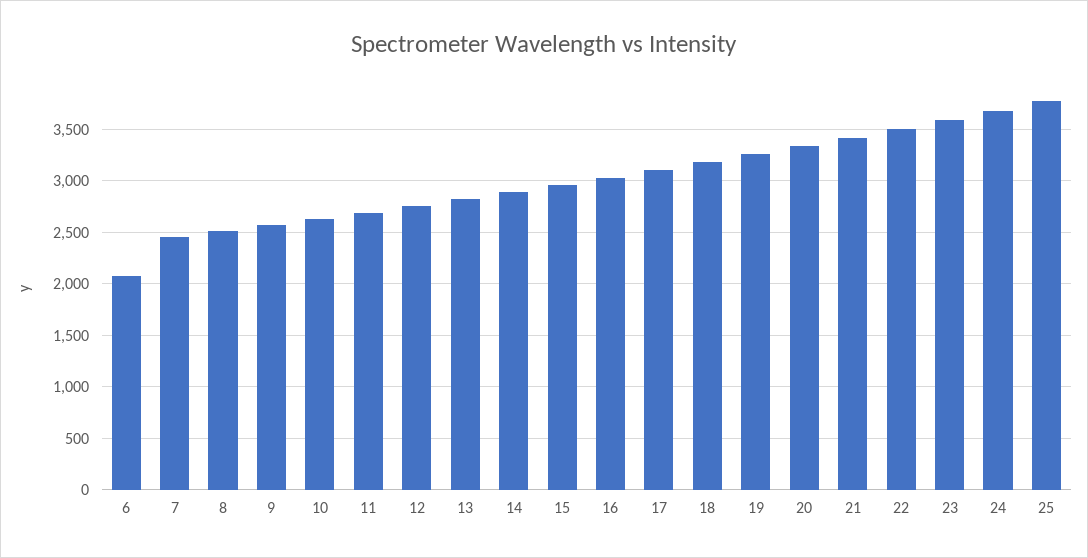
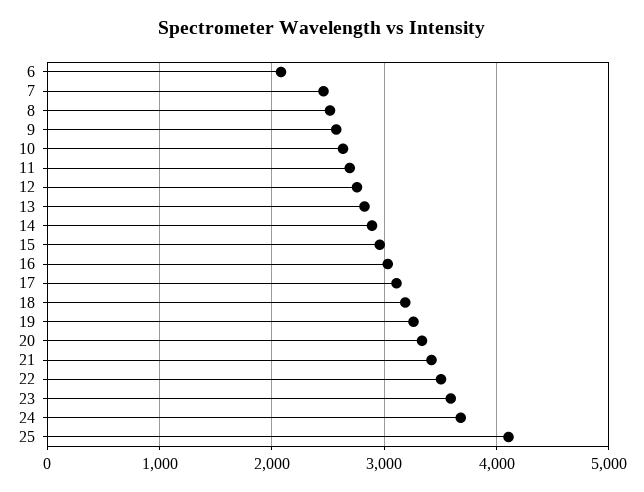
25: 3800 -> 4100

